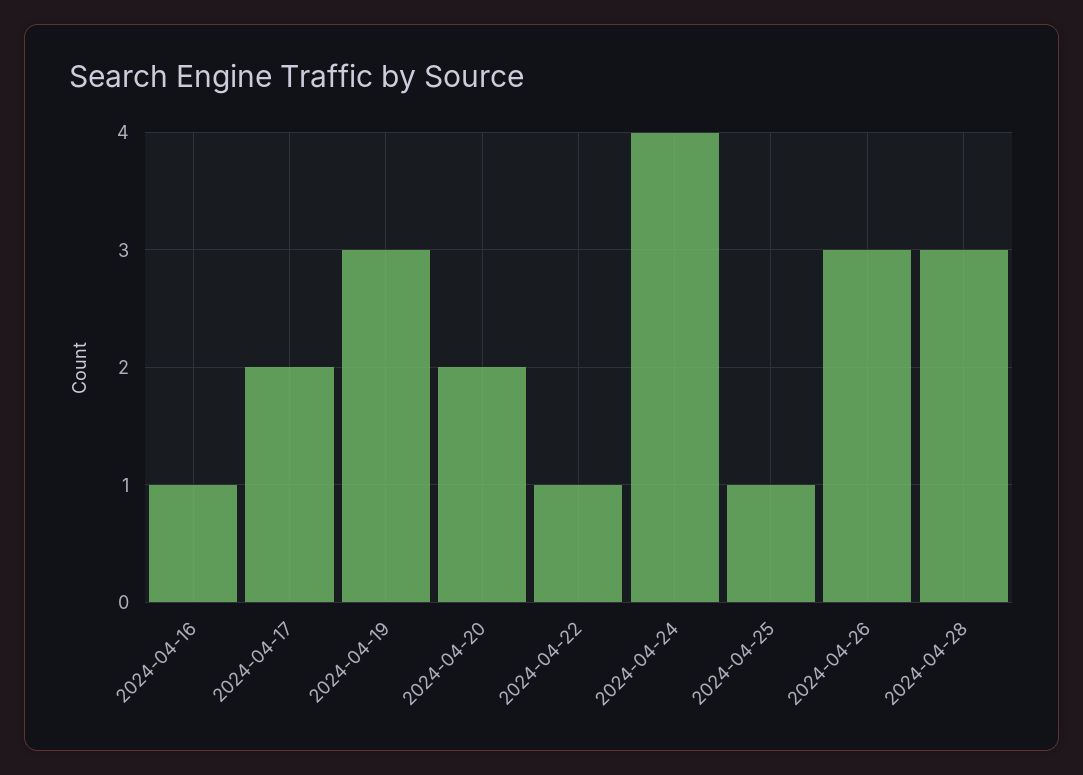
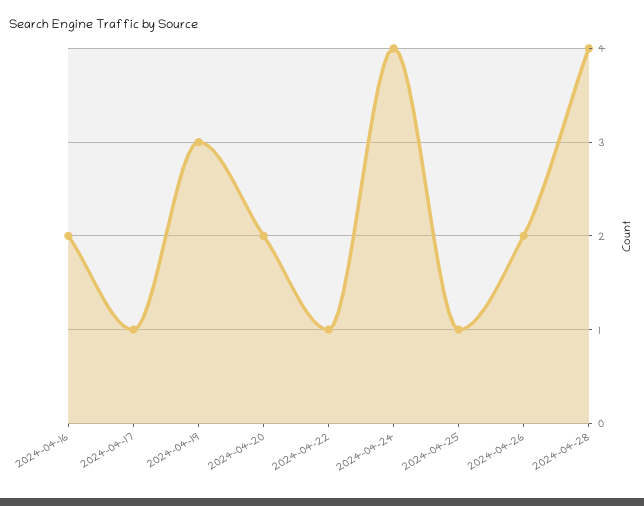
2024-04-16: 1 -> 2
2024-04-17: 2 -> 1
2024-04-26: 3 -> 2
2024-04-28: 3 -> 4

